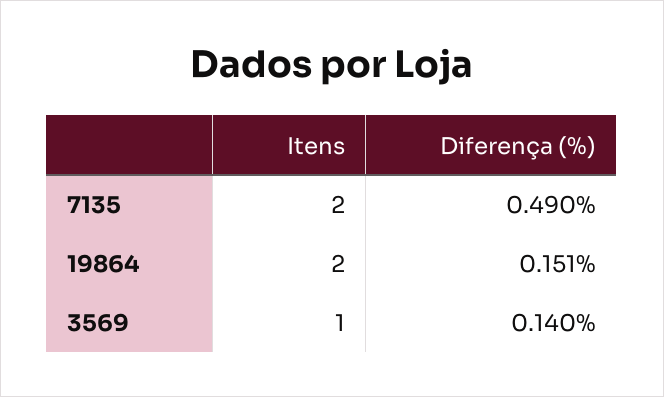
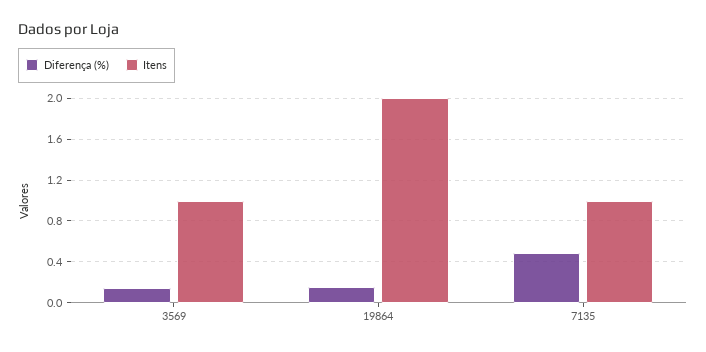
Itens, 7135: 2 -> 1

